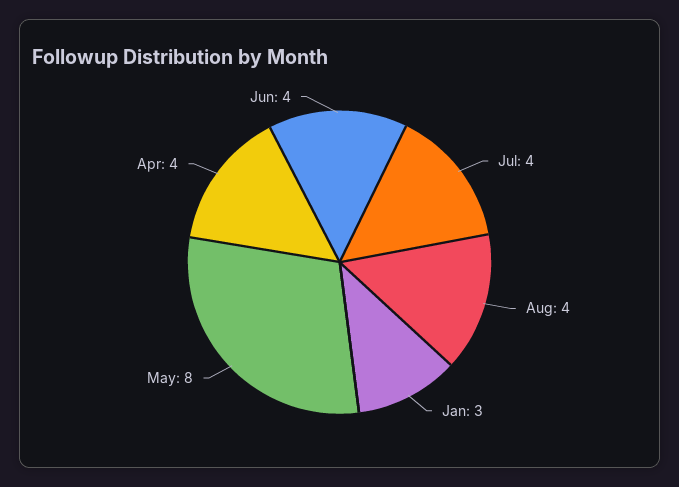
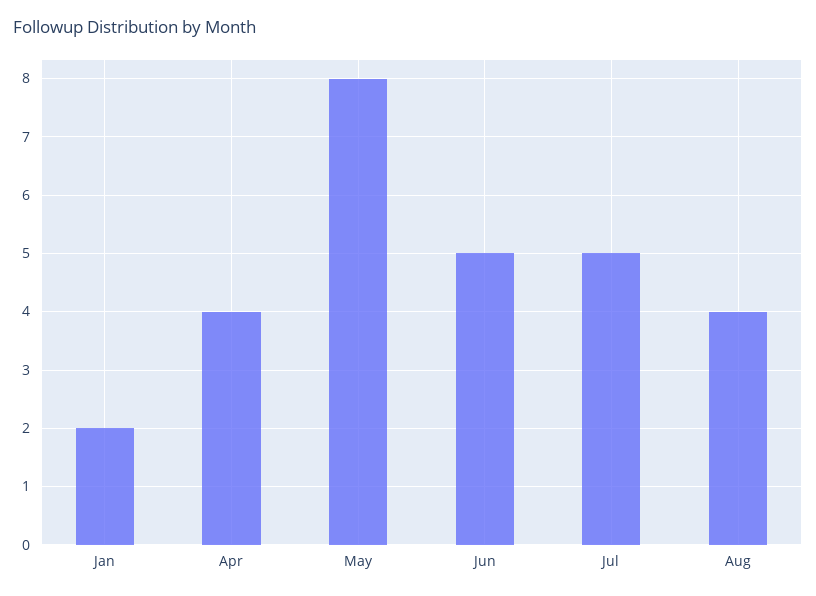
Jul: 4 -> 5
Jan: 3 -> 2
Jun: 4 -> 5

